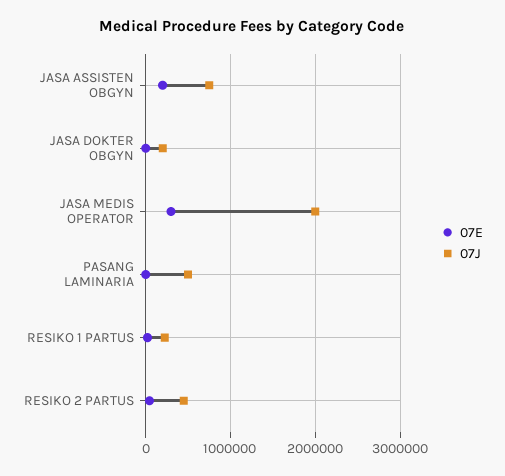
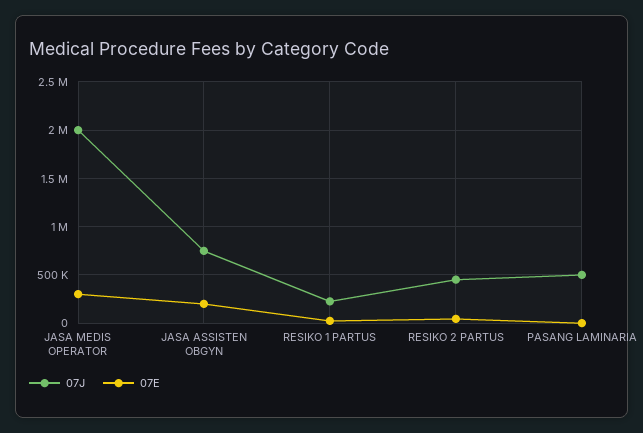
07E, JASA DOKTER OBGYN: 0 -> none
07J, JASA DOKTER OBGYN: 200000 -> none

